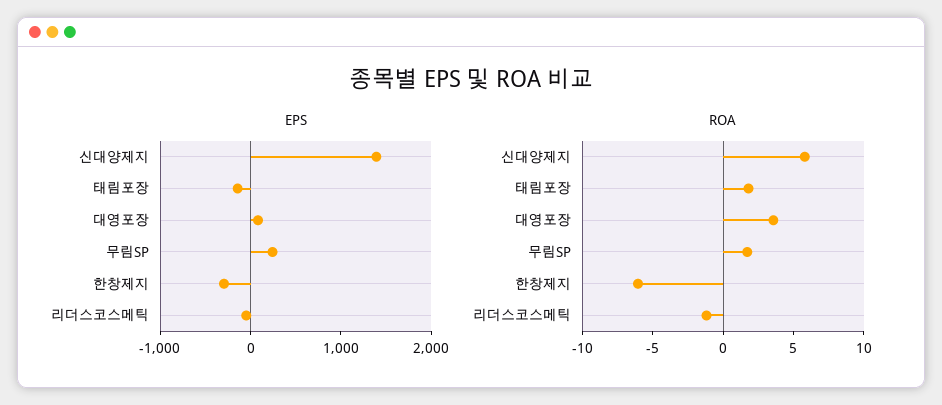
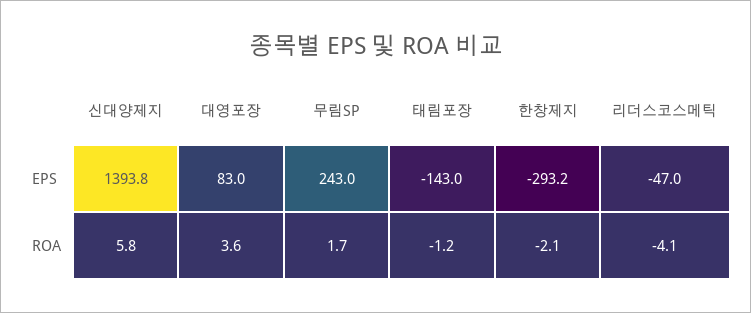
ROA, 태림포장: 2 -> -1.2
ROA, 한창제지: -6 -> -2.1
ROA, 리더스코스메틱: -1 -> -4.1

